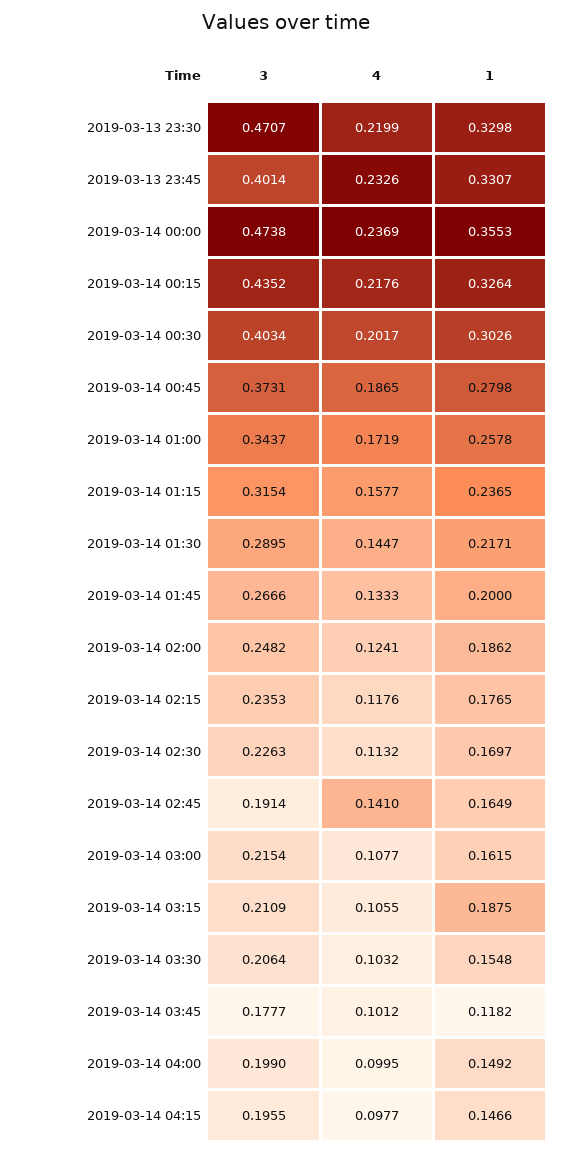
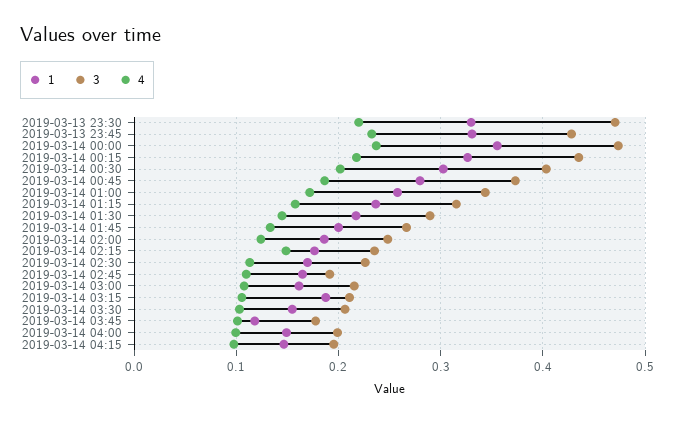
3, 2019-03-13 23:45: 0.4014 -> 0.43
4, 2019-03-14 02:15: 0.1176 -> 0.15
4, 2019-03-14 02:45: 0.141 -> 0.11

